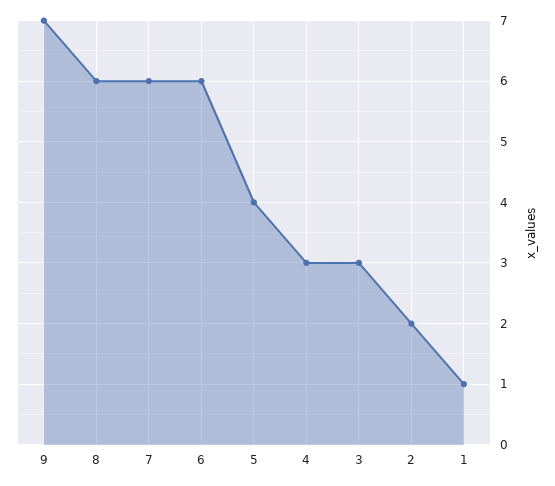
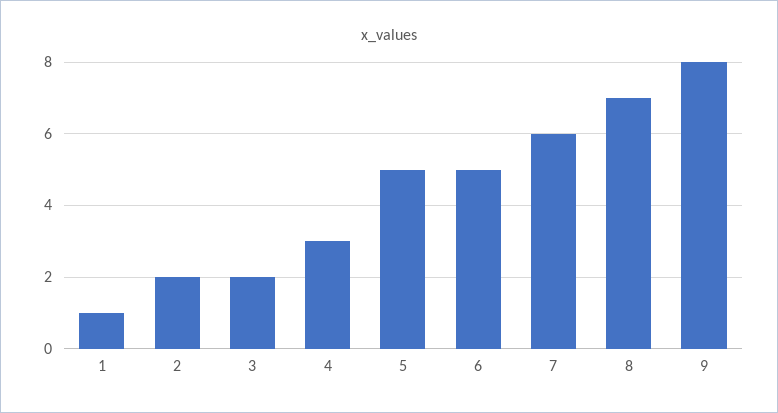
9: 7 -> 8
8: 6 -> 7
6: 6 -> 5
5: 4 -> 5
3: 3 -> 2

